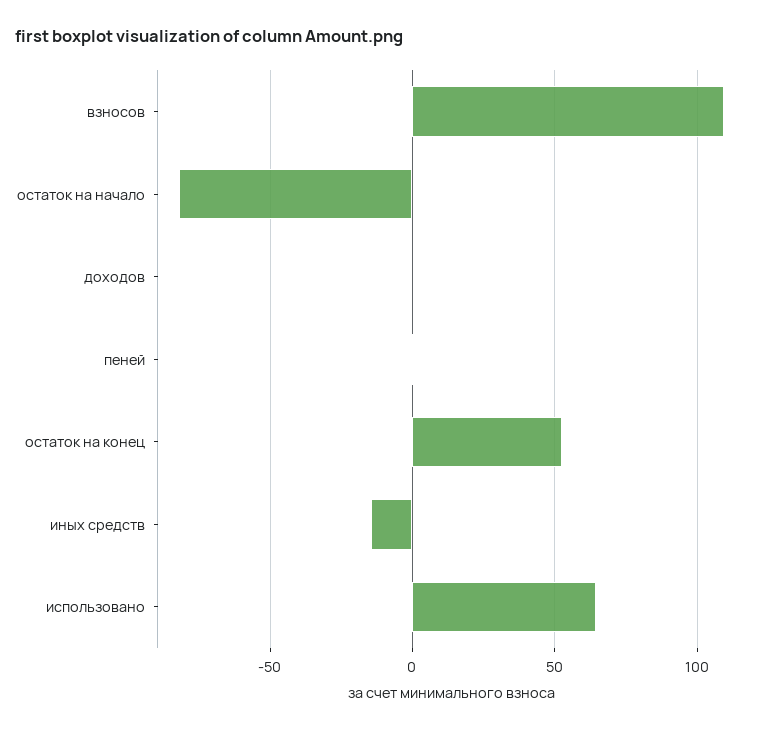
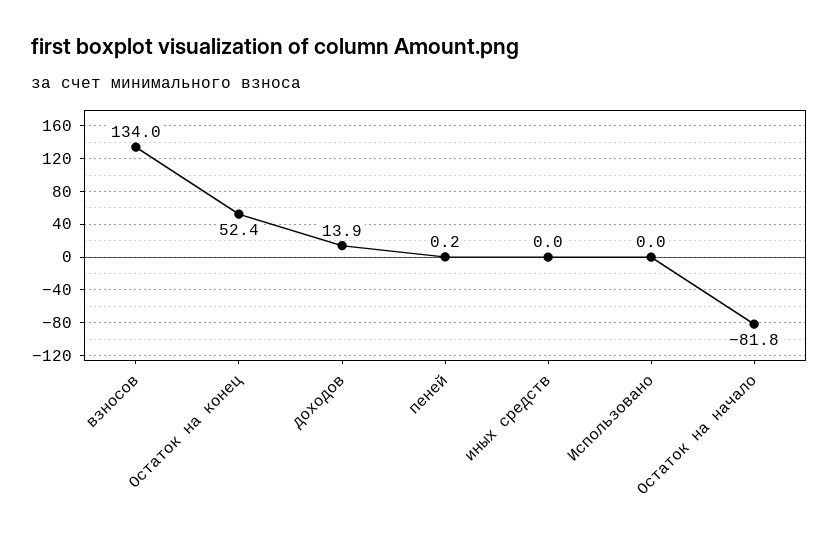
взносов: 110 -> 134
доходов: 0 -> 13.9
иных средств: -15 -> 0
использовано: 65 -> 0

